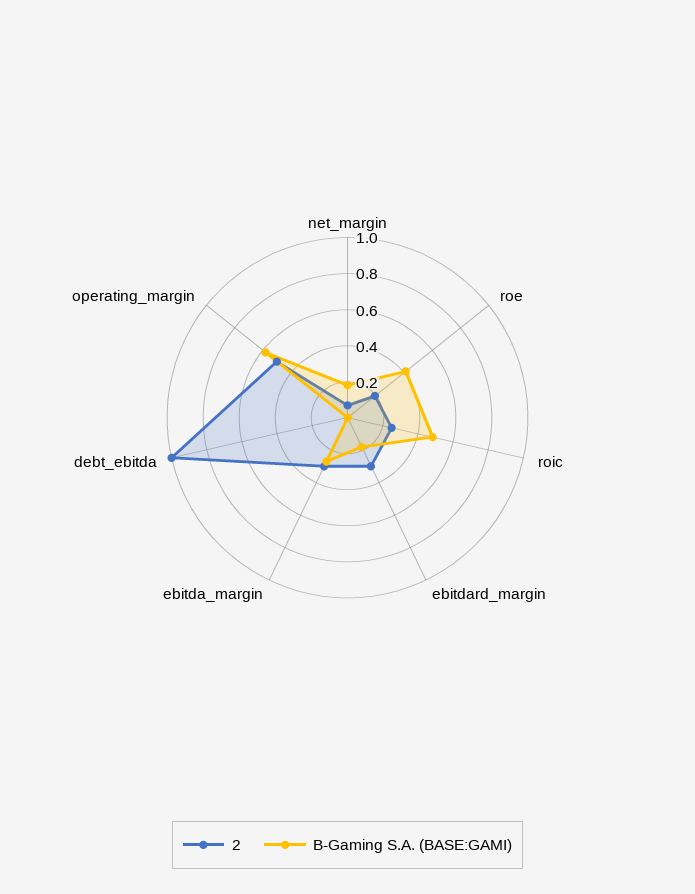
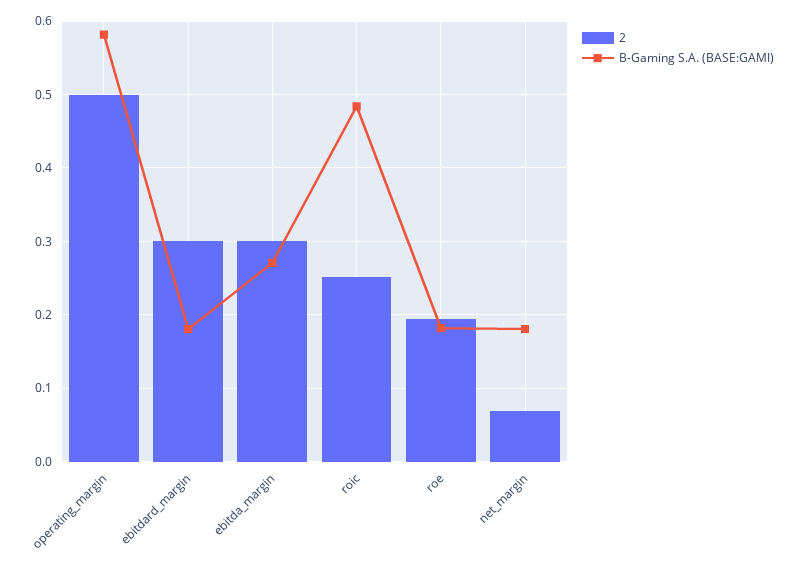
B-Gaming S.A. (BASE:GAMI), roe: 0.4 -> 0.18
2, debt_ebitda: 1 -> none
B-Gaming S.A. (BASE:GAMI), debt_ebitda: 0 -> none

